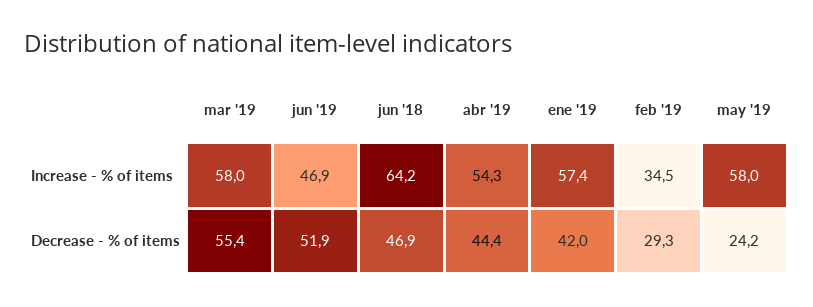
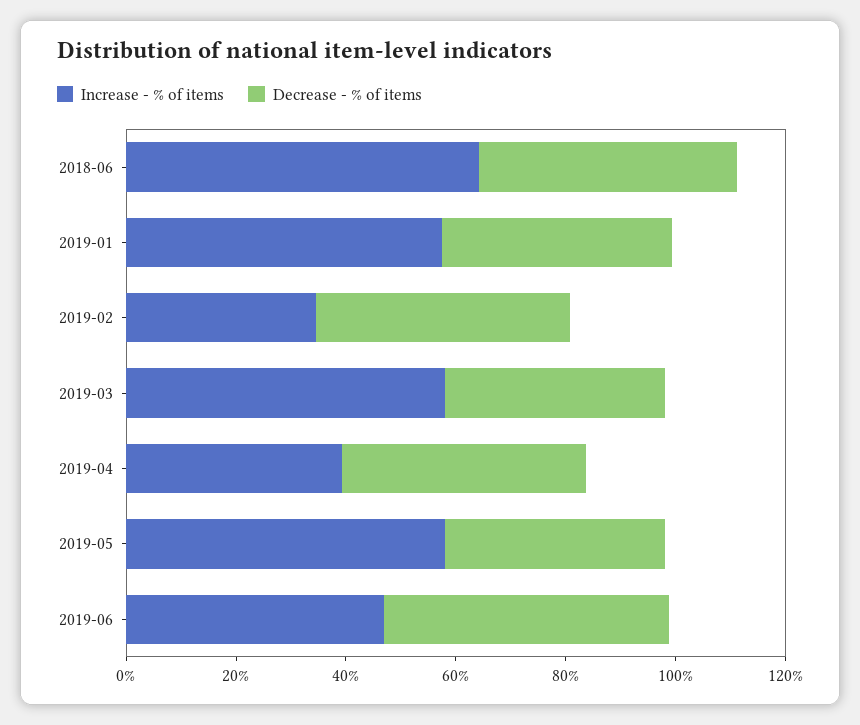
Increase - % of items, abr '19: 54.3 -> 40
Decrease - % of items, mar '19: 55.4 -> 40
Decrease - % of items, feb '19: 29.3 -> 45
Decrease - % of items, may '19: 24.2 -> 40

